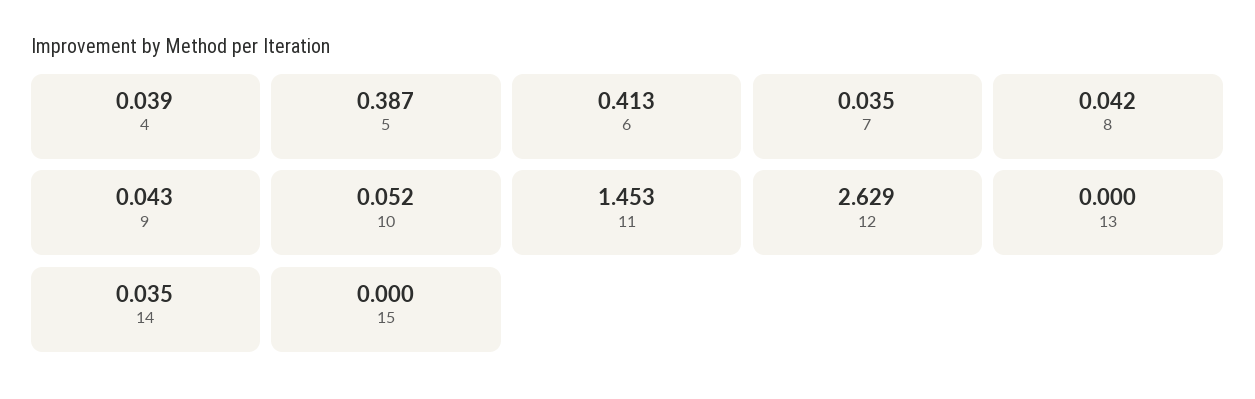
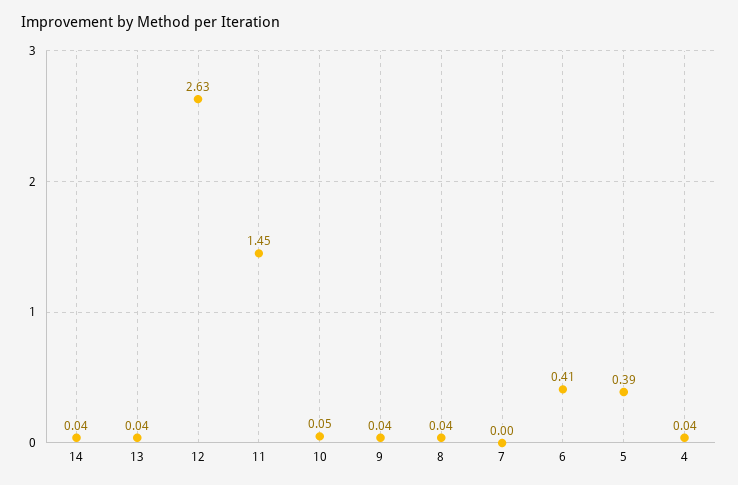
7: 0.035 -> 0
13: 0 -> 0.04
15: 0 -> none

